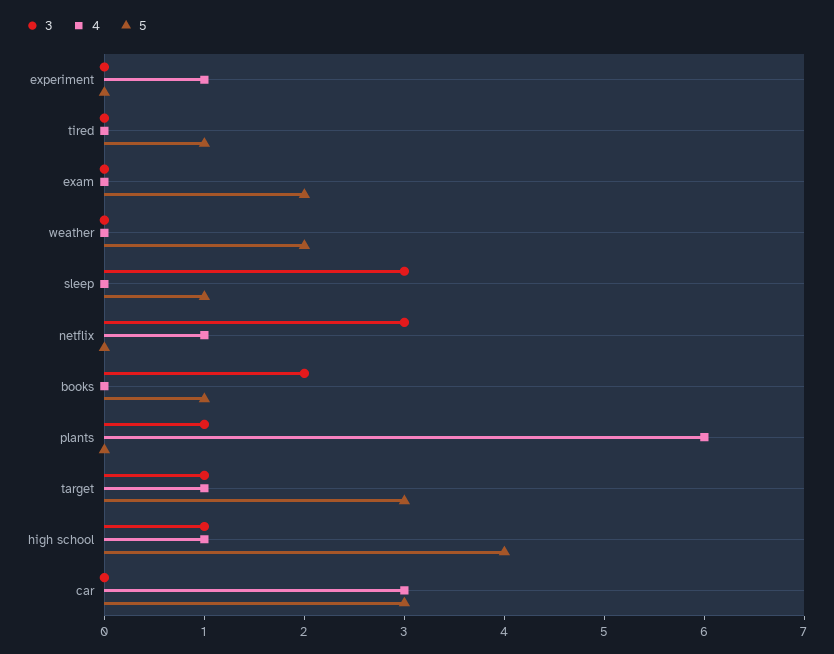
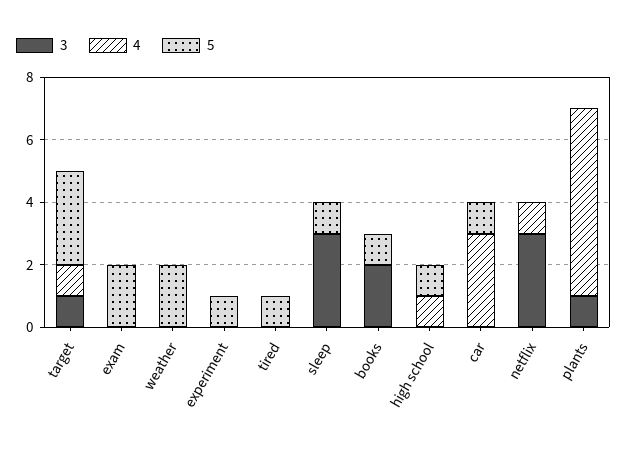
4, experiment: 1 -> 0
5, experiment: 0 -> 1
3, high school: 1 -> 0
5, high school: 4 -> 1
5, car: 3 -> 1

